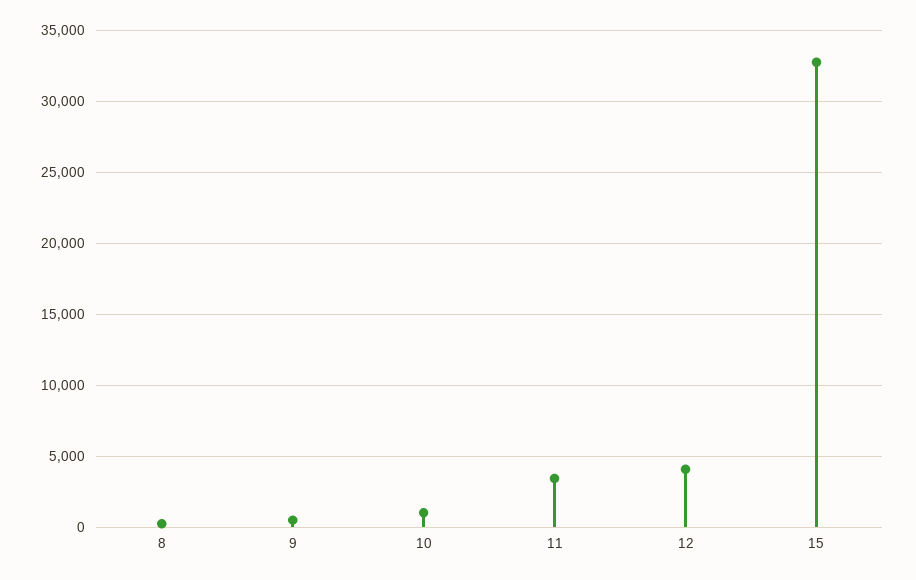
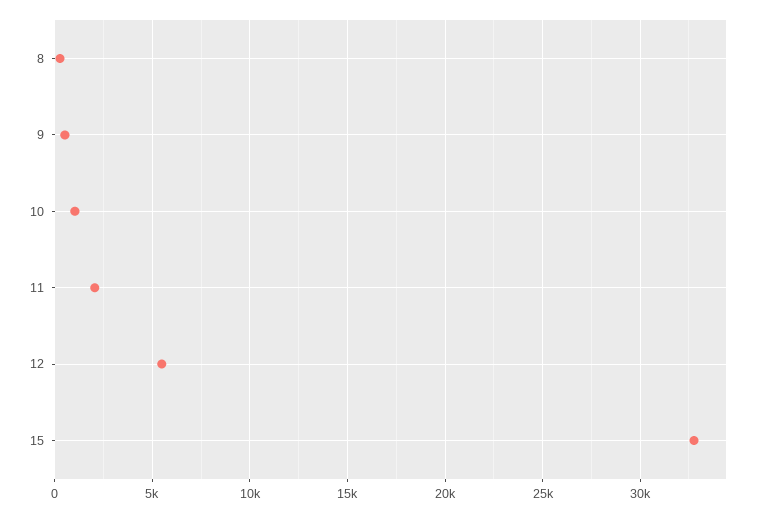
11: 3500 -> 2000
12: 4000 -> 5500

